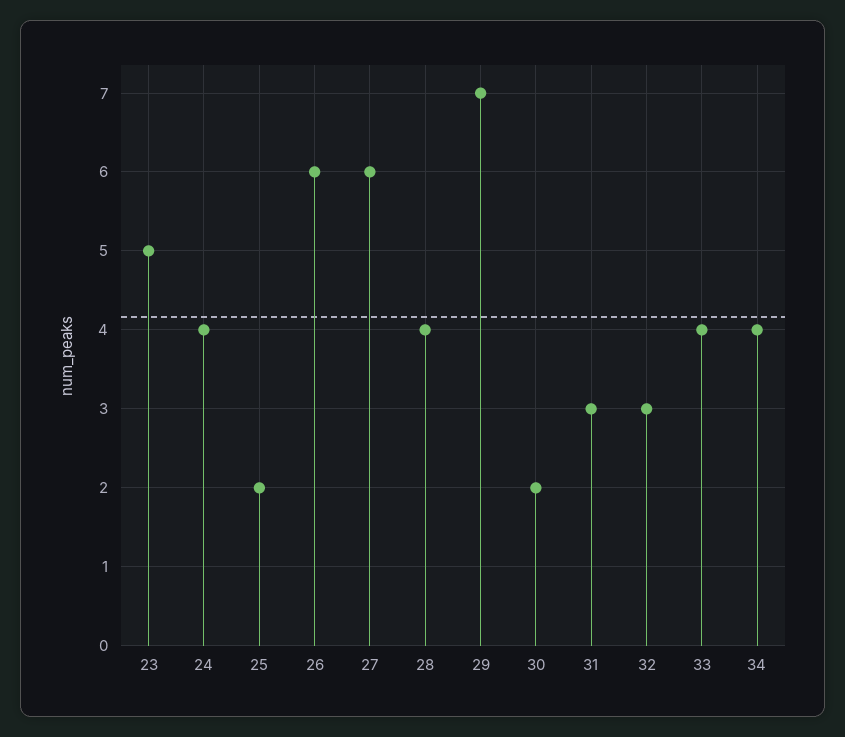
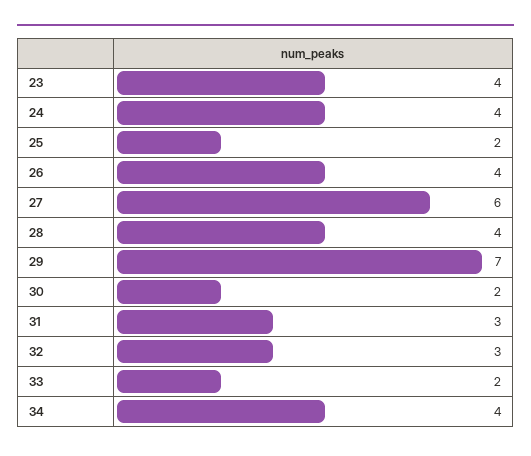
23: 5 -> 4
26: 6 -> 4
33: 4 -> 2

